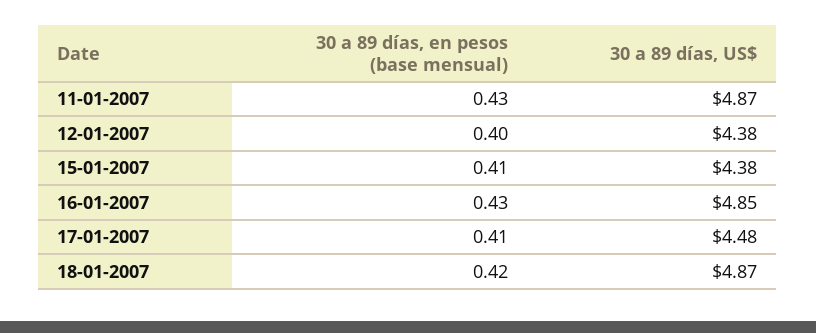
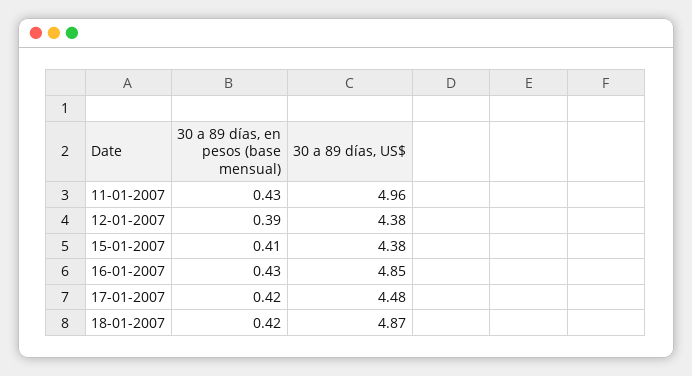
30 a 89 días, US$, 11-01-2007: 4.87 -> 4.96
30 a 89 días, en pesos (base mensual), 12-01-2007: 0.4 -> 0.39
30 a 89 días, en pesos (base mensual), 17-01-2007: 0.41 -> 0.42

